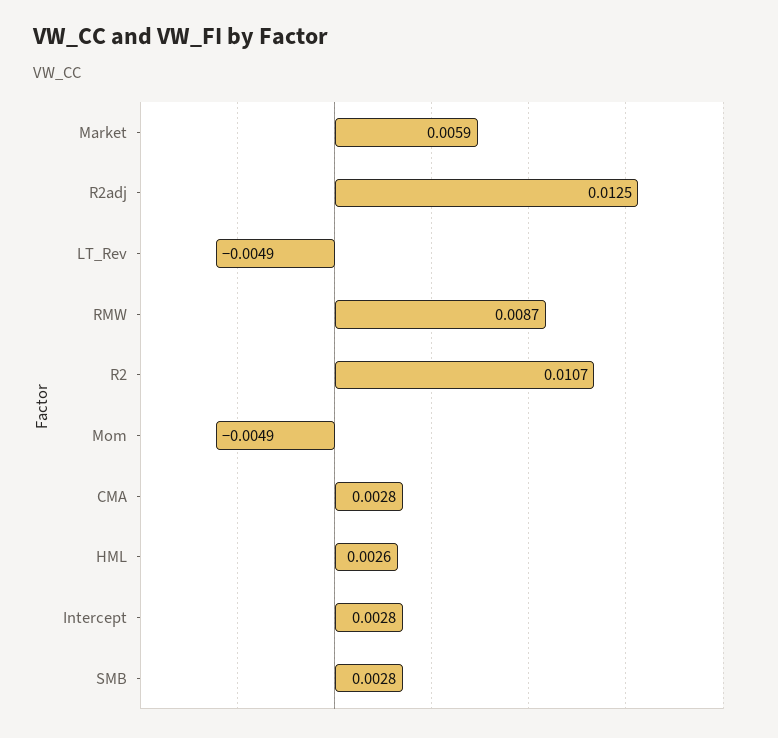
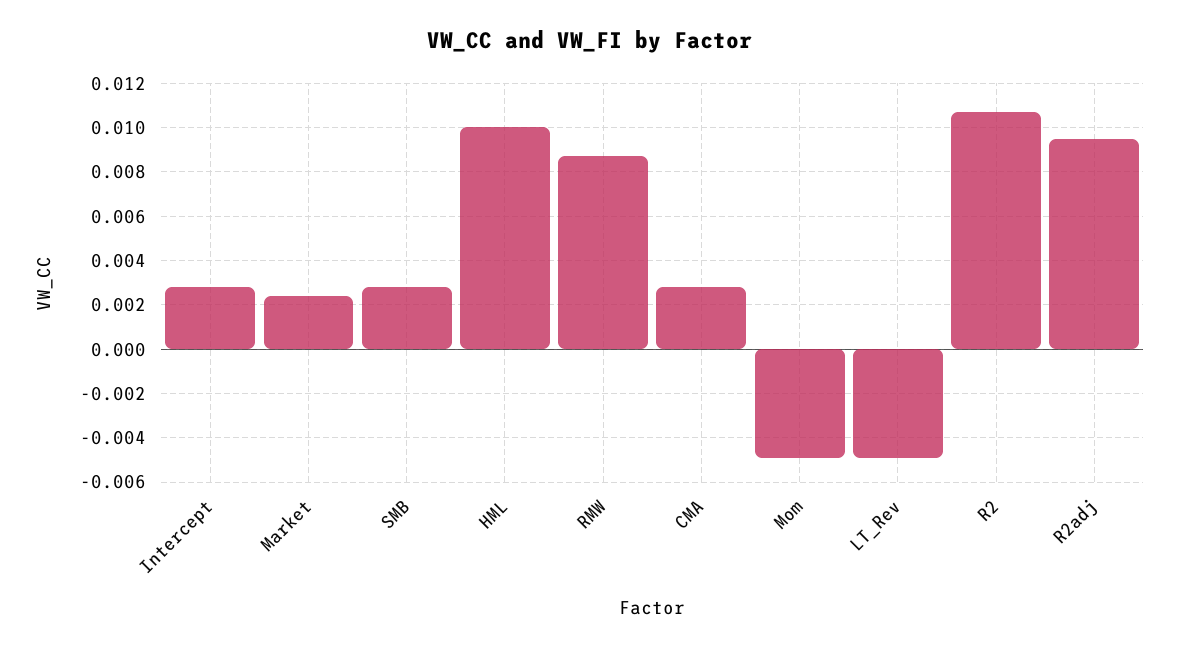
Market: 0.0059 -> 0.0025
R2adj: 0.0125 -> 0.0095
HML: 0.0026 -> 0.01

